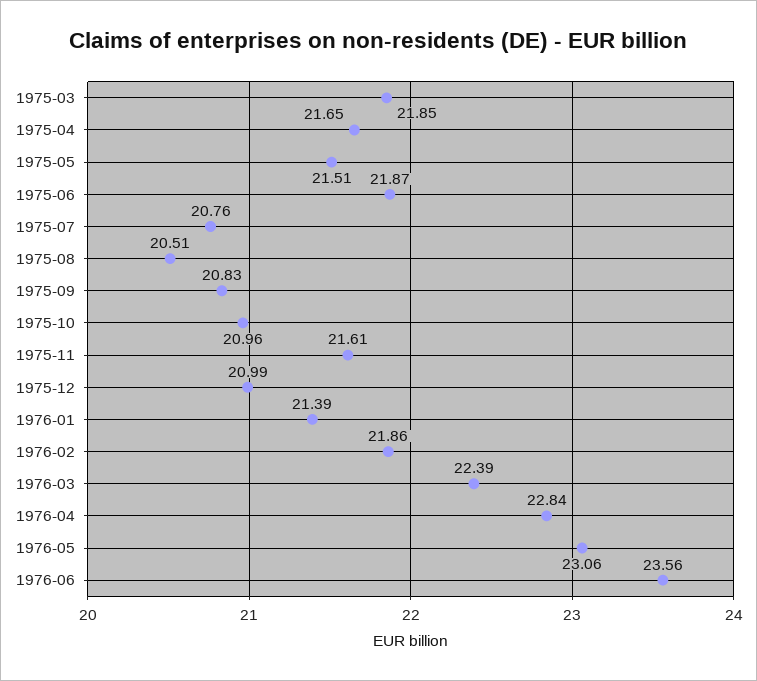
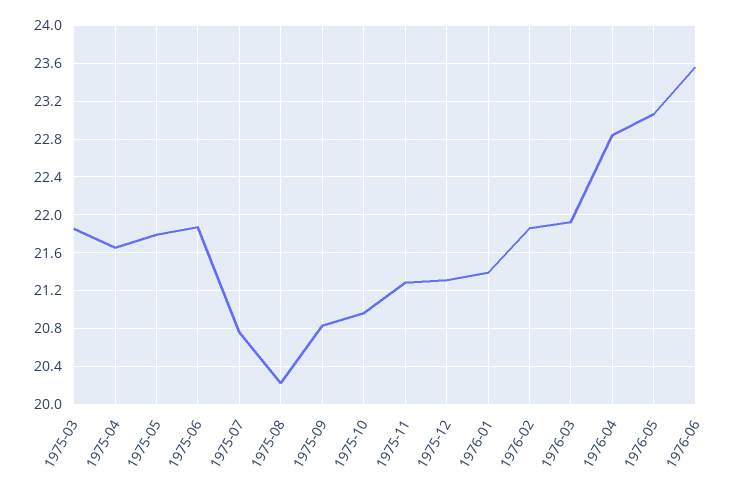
1975-05: 21.51 -> 21.8
1975-08: 20.51 -> 20.2
1975-11: 21.61 -> 21.3
1975-12: 20.99 -> 21.3
1976-03: 22.39 -> 21.9

